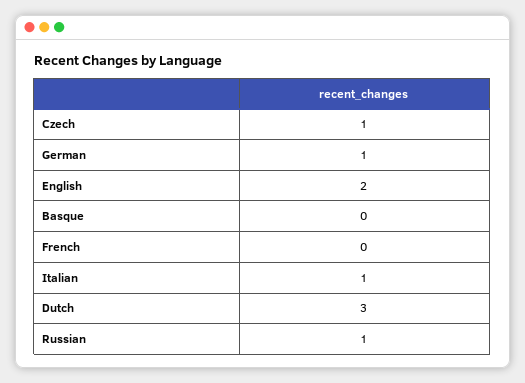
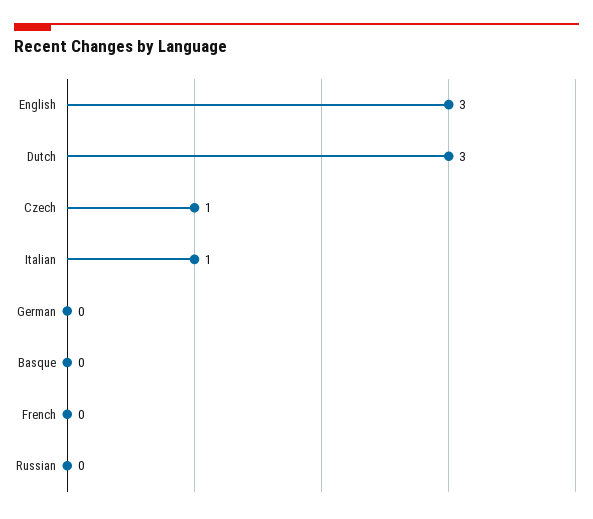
German: 1 -> 0
English: 2 -> 3
Russian: 1 -> 0

